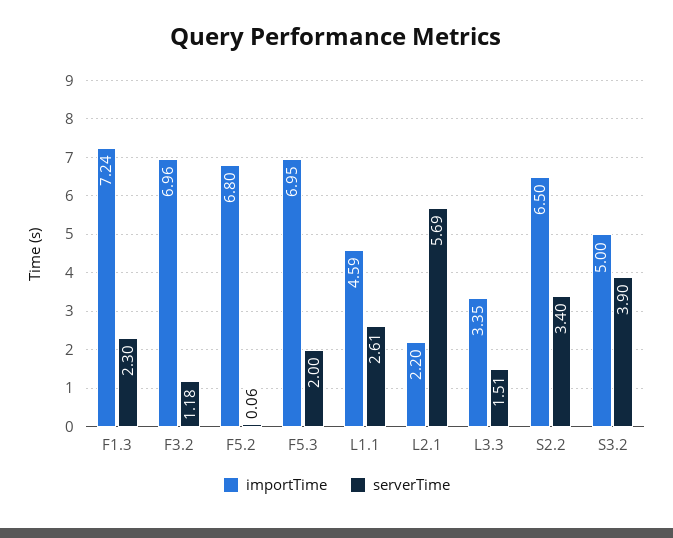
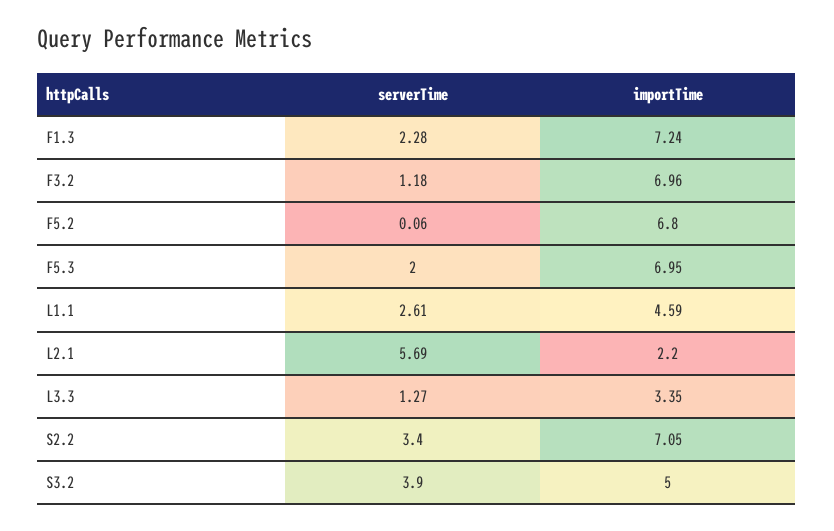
serverTime, F1.3: 2.3 -> 2.28
serverTime, L3.3: 1.51 -> 1.27
importTime, S2.2: 6.5 -> 7.05

